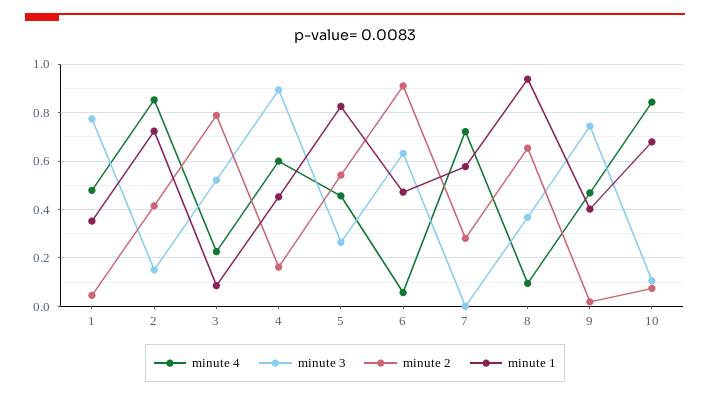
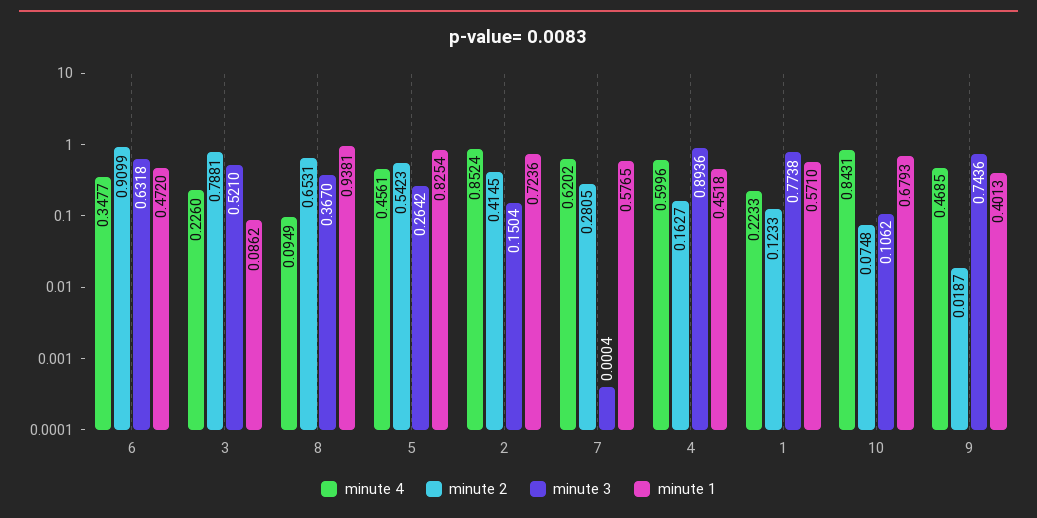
minute 4, 1: 0.475 -> 0.2233
minute 2, 1: 0.05 -> 0.1233
minute 1, 1: 0.35 -> 0.571
minute 4, 6: 0.05 -> 0.3477
minute 4, 7: 0.725 -> 0.6202

